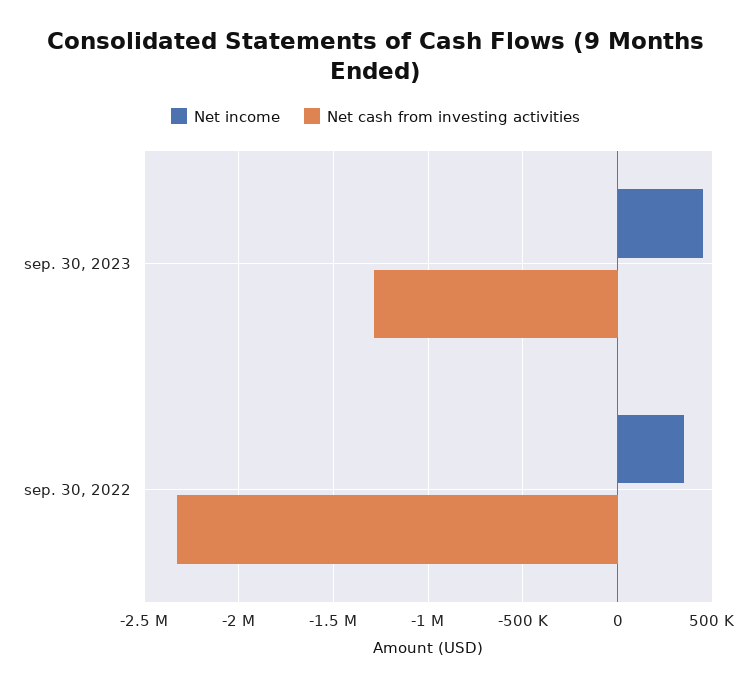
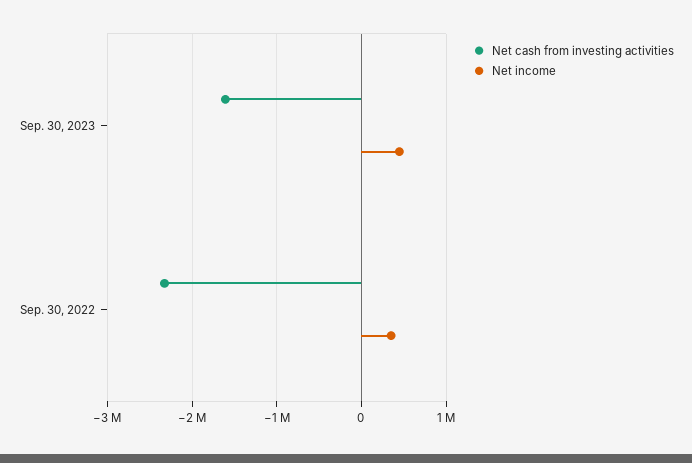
Net cash from investing activities, sep. 30, 2023: -1300000 -> -1600000

